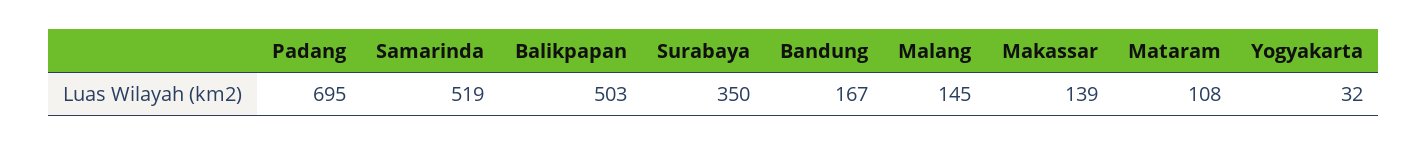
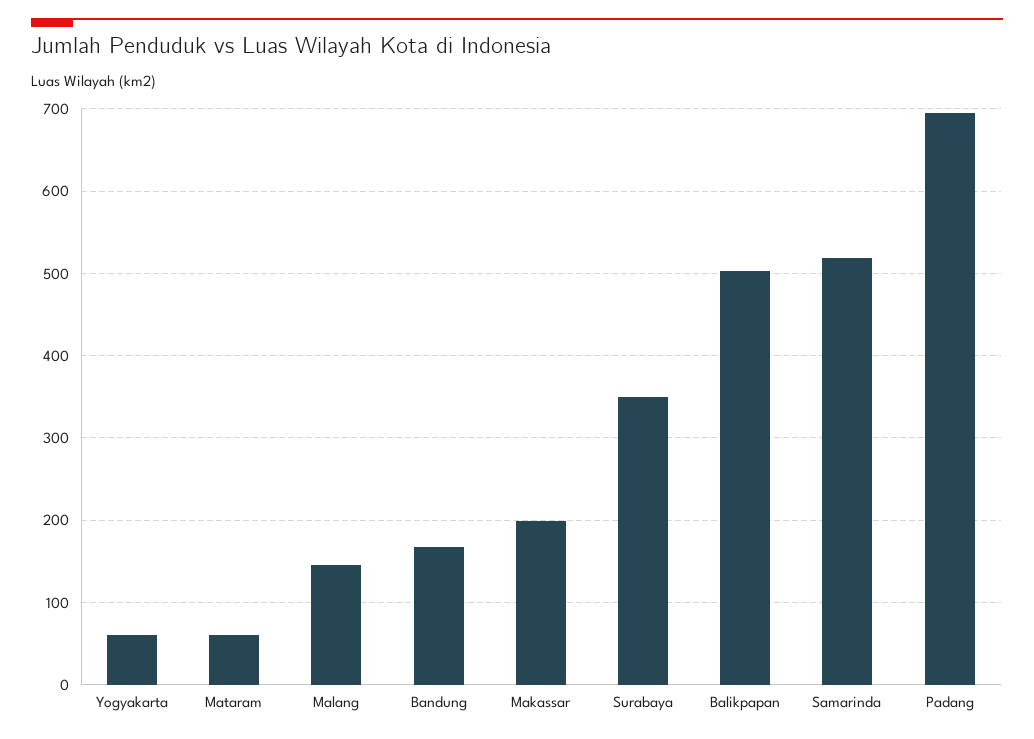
Makassar: 139 -> 200
Mataram: 108 -> 60
Yogyakarta: 32 -> 60

